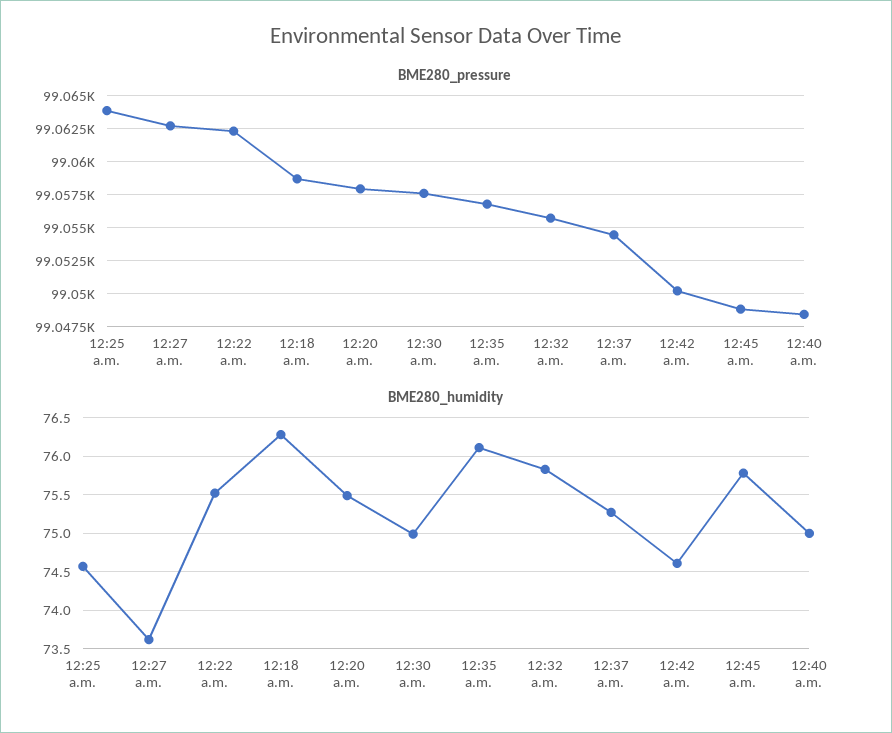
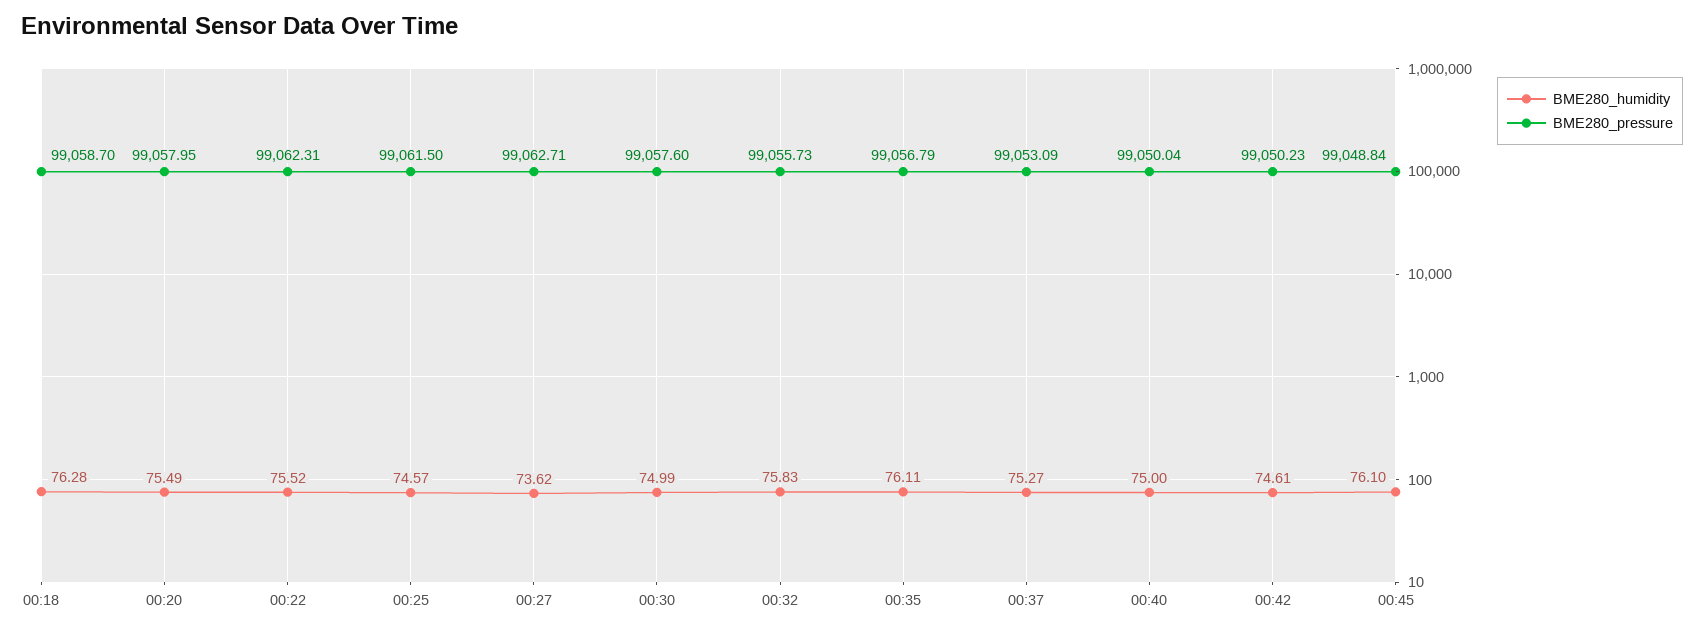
BME280_pressure, 12:25 a.m.: 99064 -> 99061.5
BME280_pressure, 12:37 a.m.: 99054.5 -> 99053.09
BME280_pressure, 12:40 a.m.: 99048.5 -> 99050.04
BME280_humidity, 12:45 a.m.: 75.8 -> 76.1

